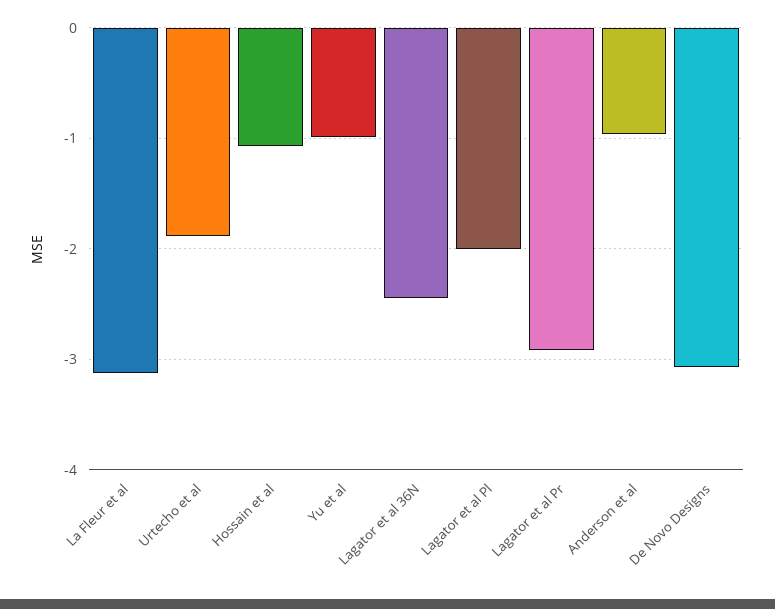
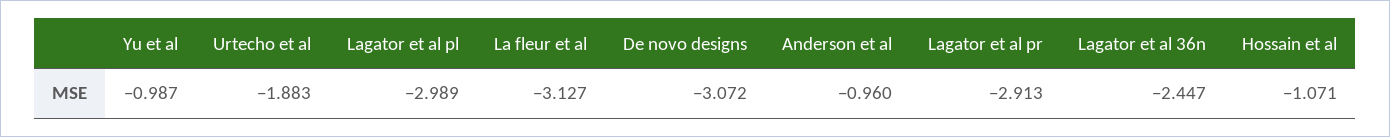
Lagator et al Pl: -2 -> -2.989

